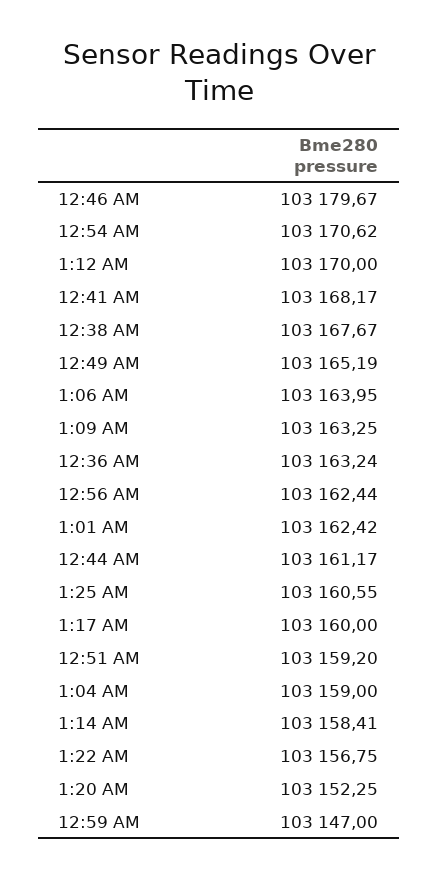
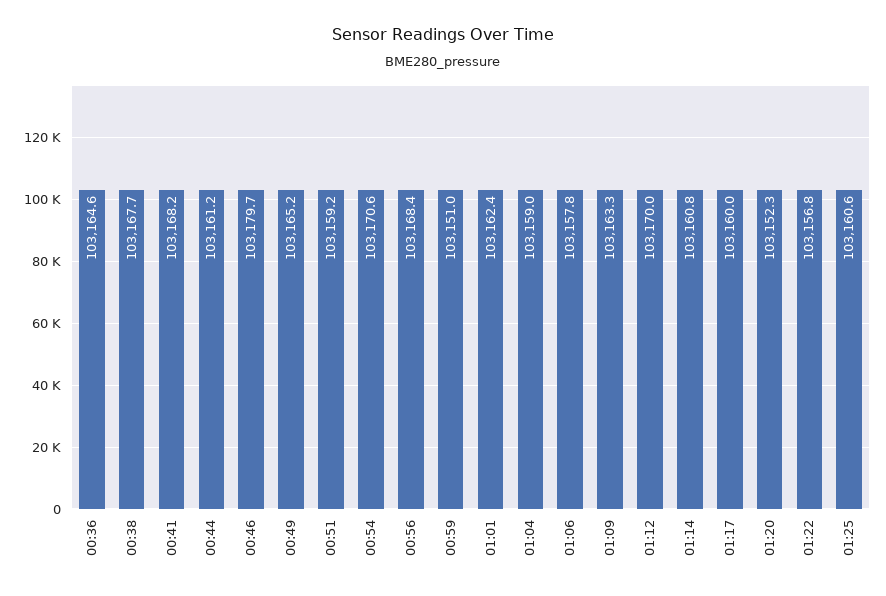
1:06 AM: 103163.95 -> 103157.8
12:36 AM: 103163.24 -> 103164.6
12:56 AM: 103162.44 -> 103168.4
1:14 AM: 103158.41 -> 103160.8
12:59 AM: 103147 -> 103151

